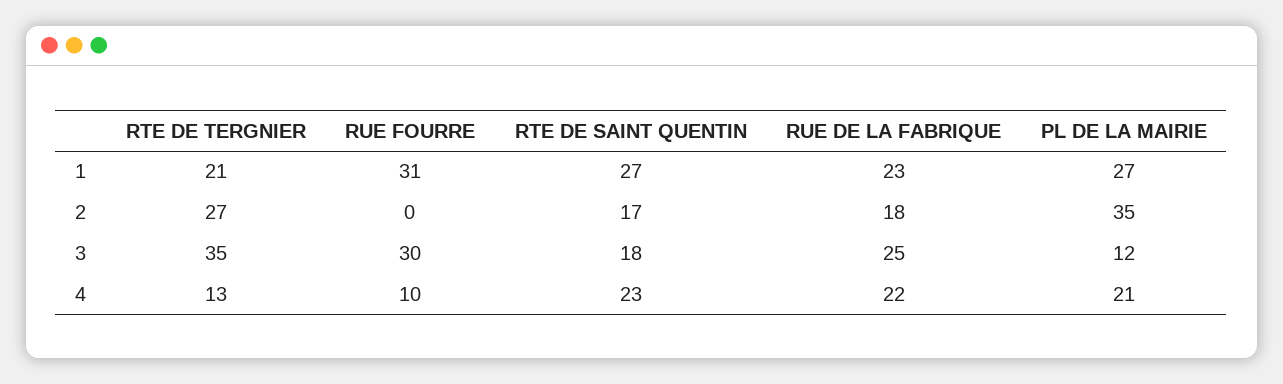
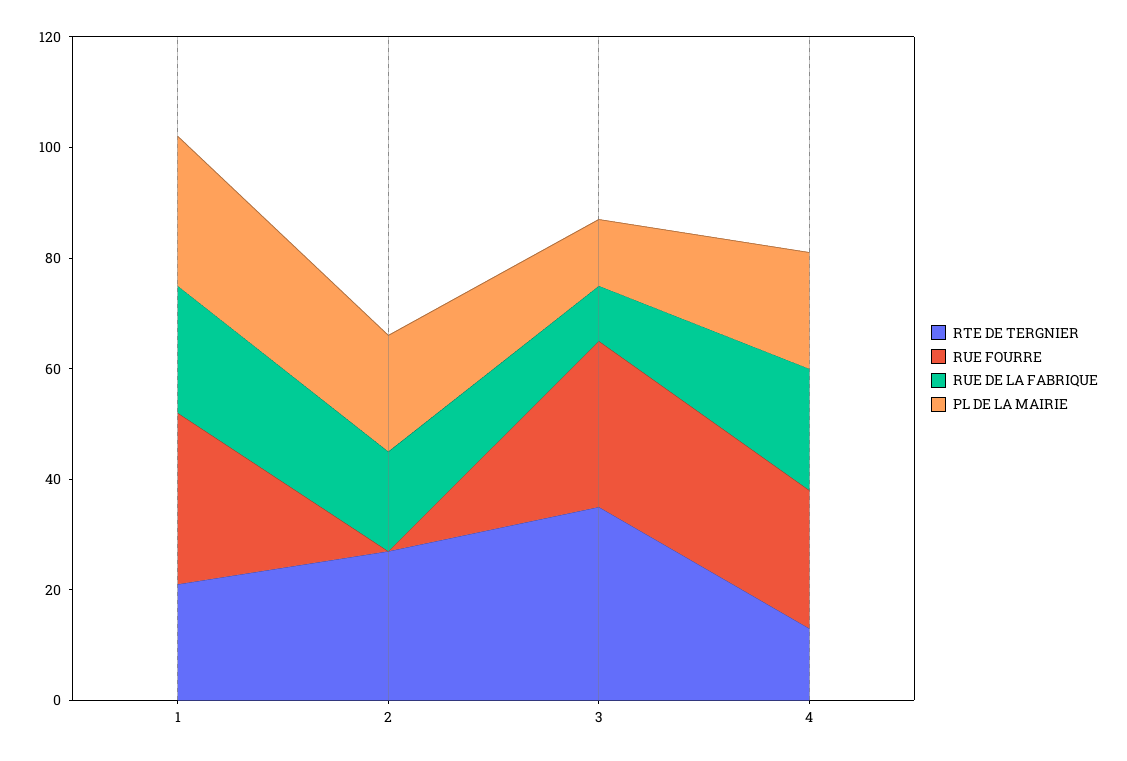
RTE DE SAINT QUENTIN, 1: 27 -> none
RTE DE SAINT QUENTIN, 2: 17 -> none
PL DE LA MAIRIE, 2: 35 -> 20
RTE DE SAINT QUENTIN, 3: 18 -> none
RUE DE LA FABRIQUE, 3: 25 -> 10
RUE FOURRE, 4: 10 -> 25
RTE DE SAINT QUENTIN, 4: 23 -> none

